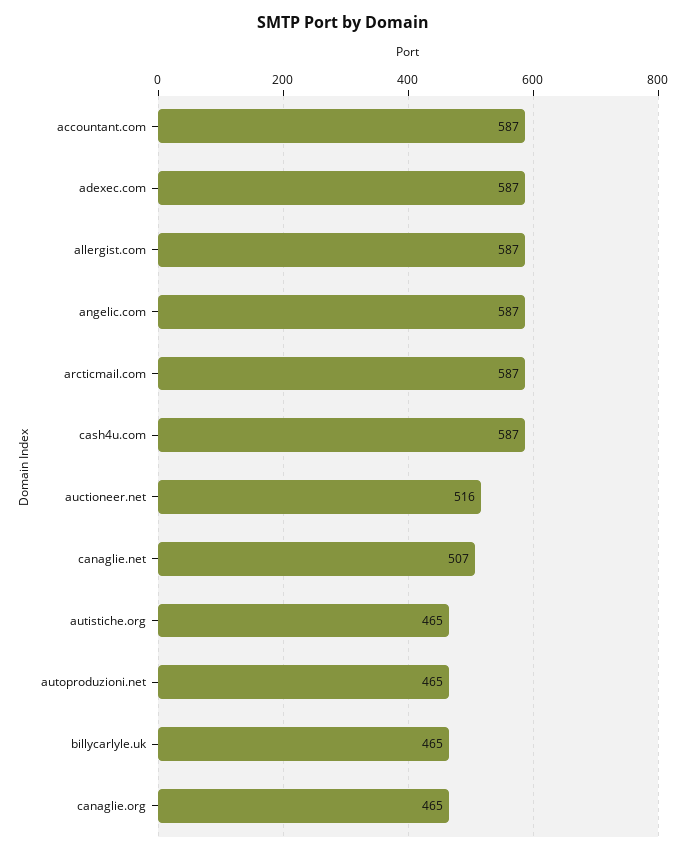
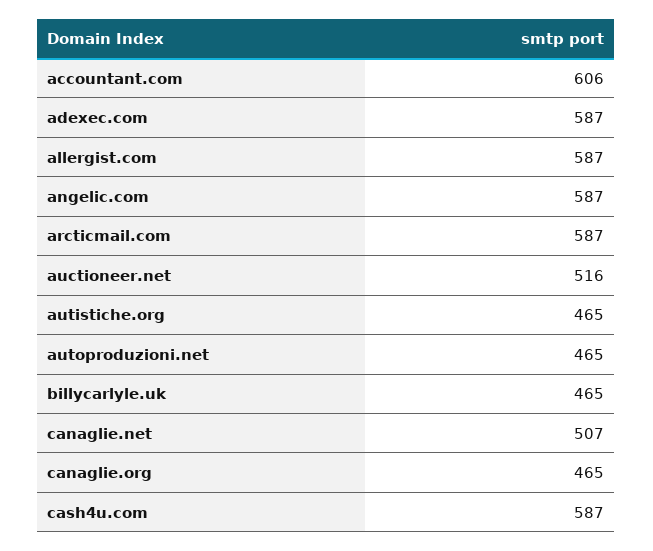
accountant.com: 587 -> 606

